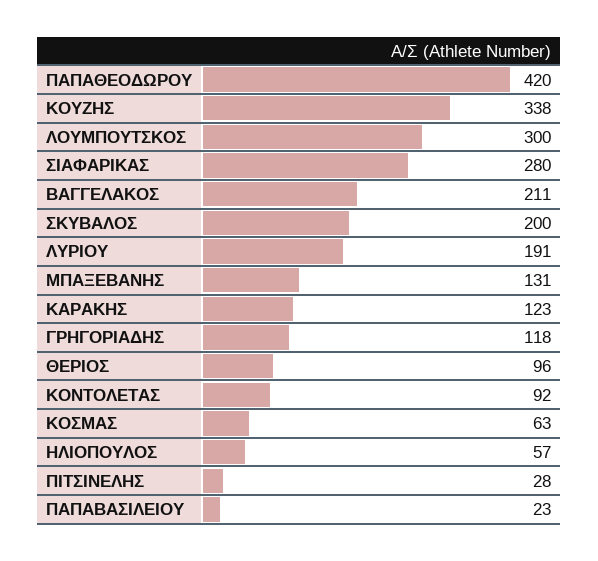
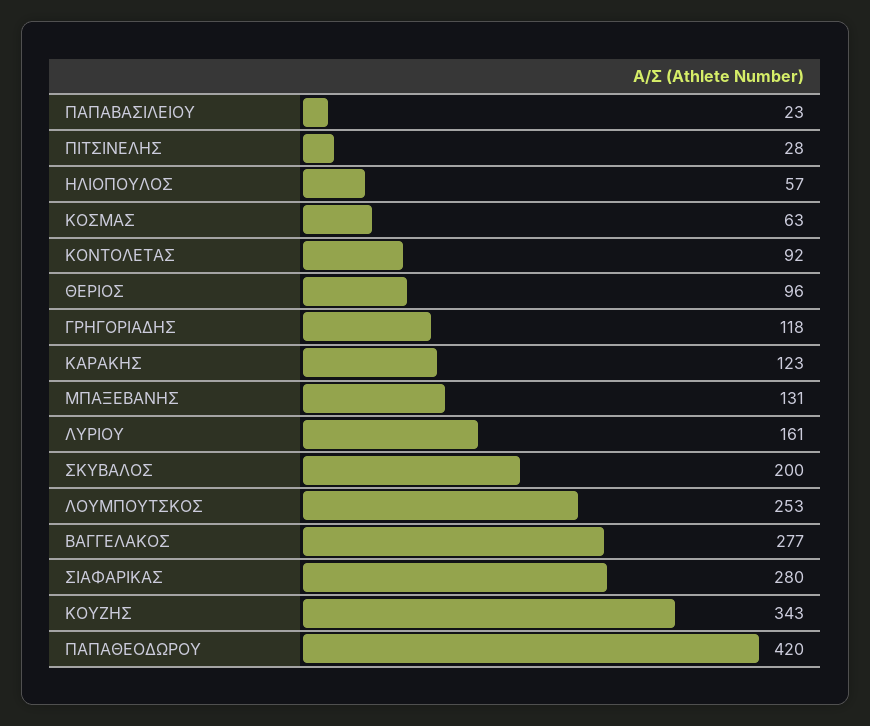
ΚΟΥΖΗΣ: 338 -> 343
ΛΟΥΜΠΟΥΤΣΚΟΣ: 300 -> 253
ΒΑΓΓΕΛΑΚΟΣ: 211 -> 277
ΛΥΡΙΟΥ: 191 -> 161

